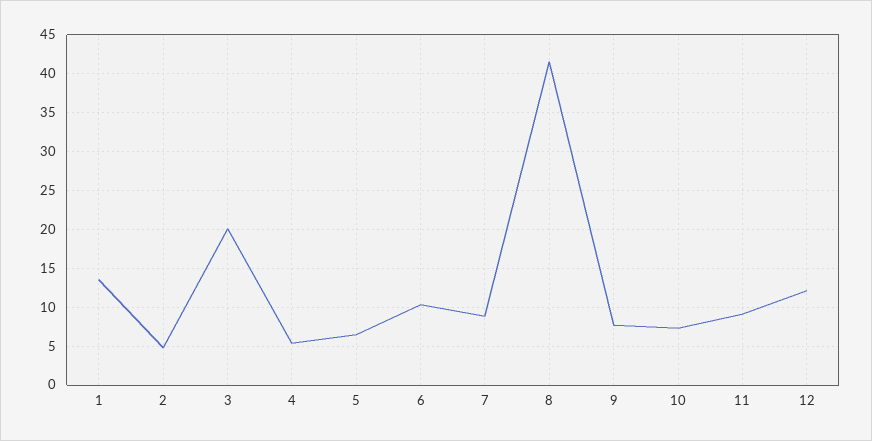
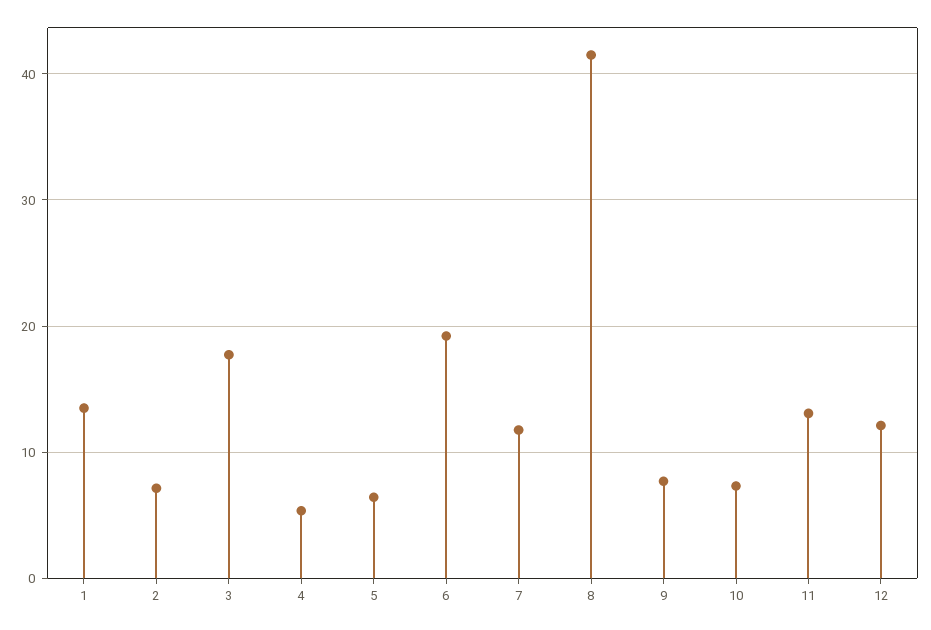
2: 5 -> 7
3: 20 -> 18
6: 10 -> 19
7: 9 -> 12
11: 9 -> 13

